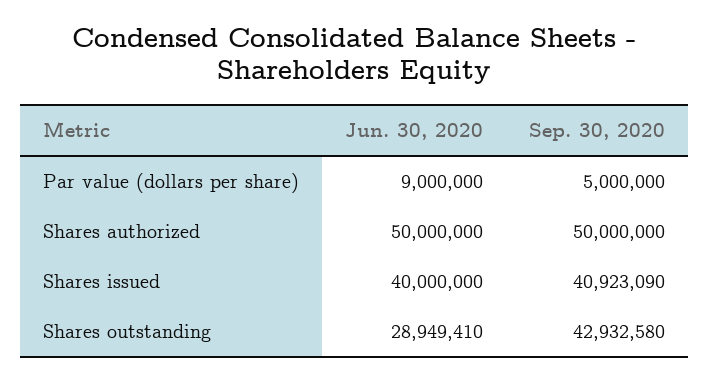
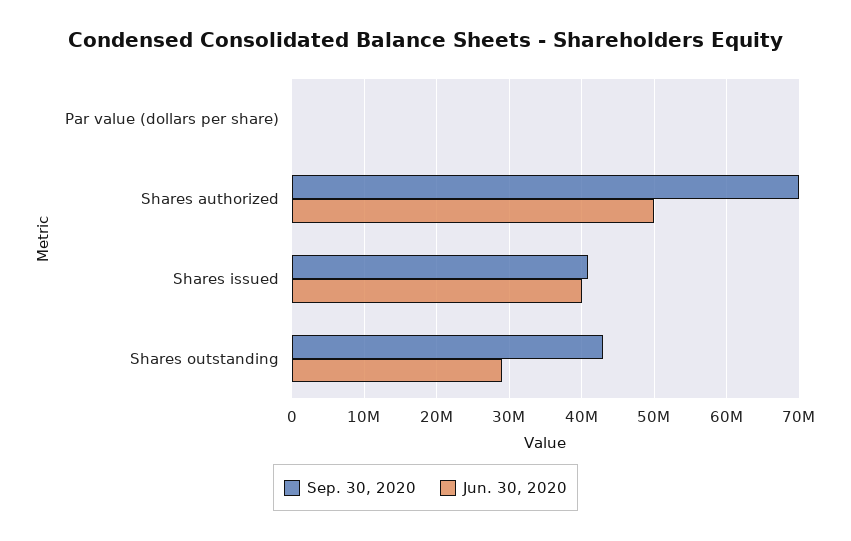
Jun. 30, 2020, Par value (dollars per share): 9000000 -> 0
Sep. 30, 2020, Par value (dollars per share): 5000000 -> 0
Sep. 30, 2020, Shares authorized: 50000000 -> 70000000

